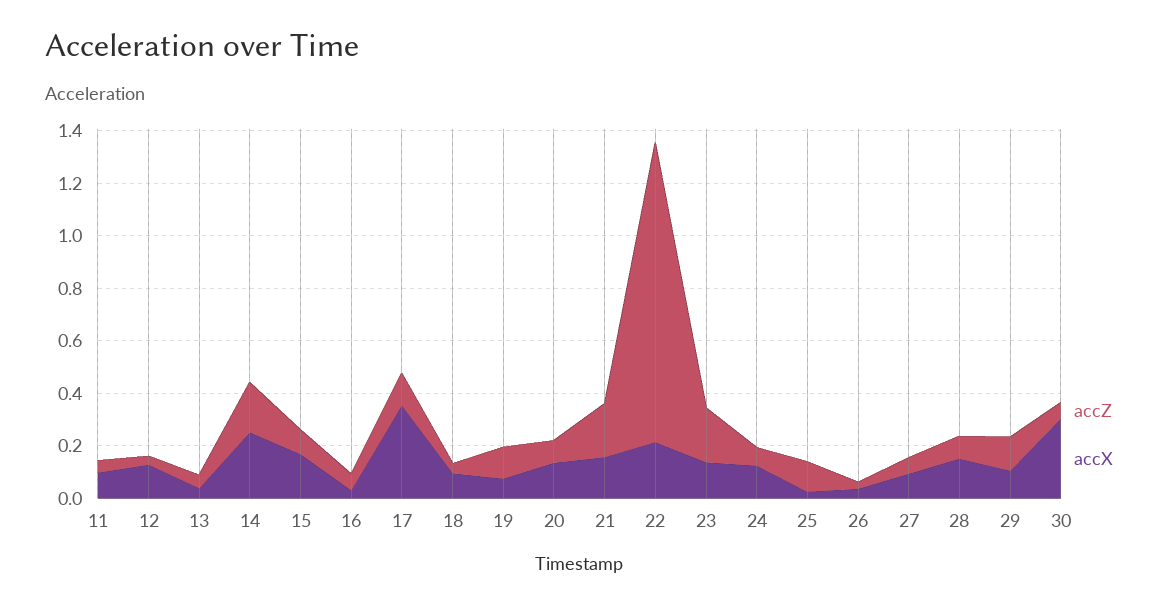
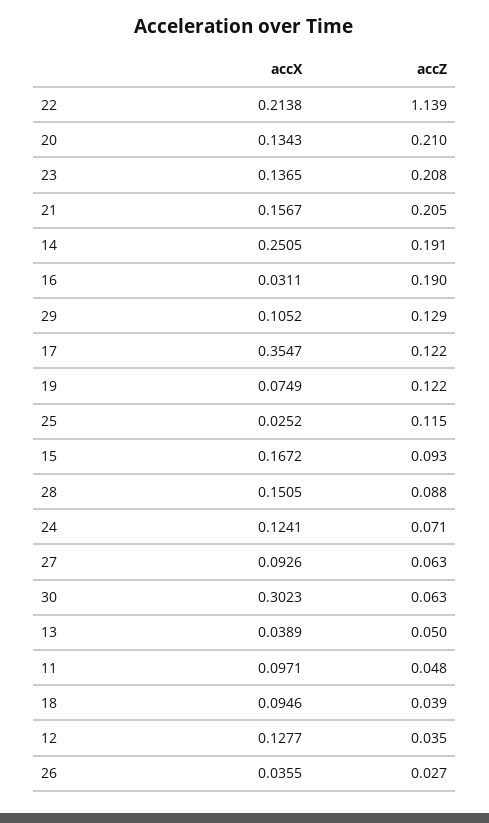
accZ, 16: 0.05 -> 0.19
accZ, 20: 0.1 -> 0.21

